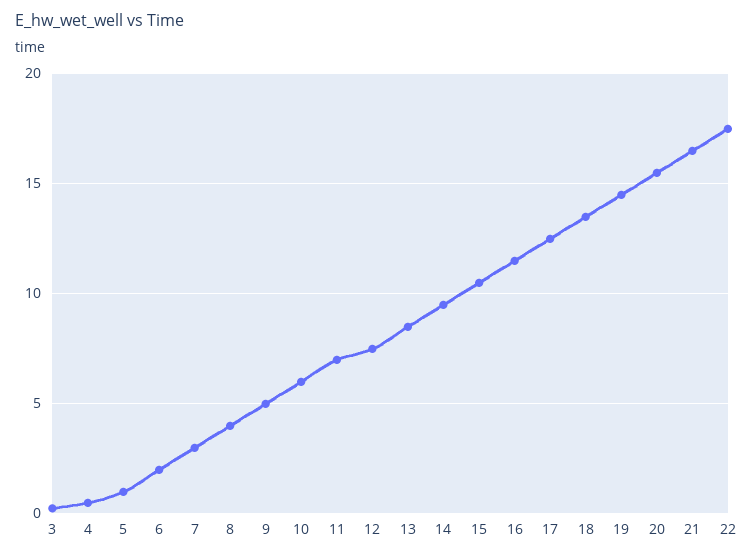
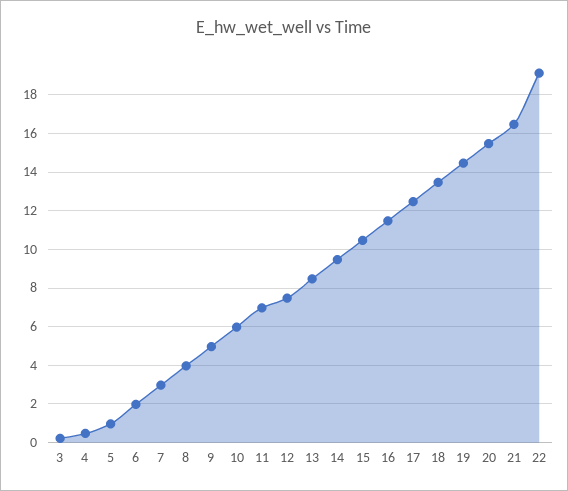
22: 17.5 -> 19

